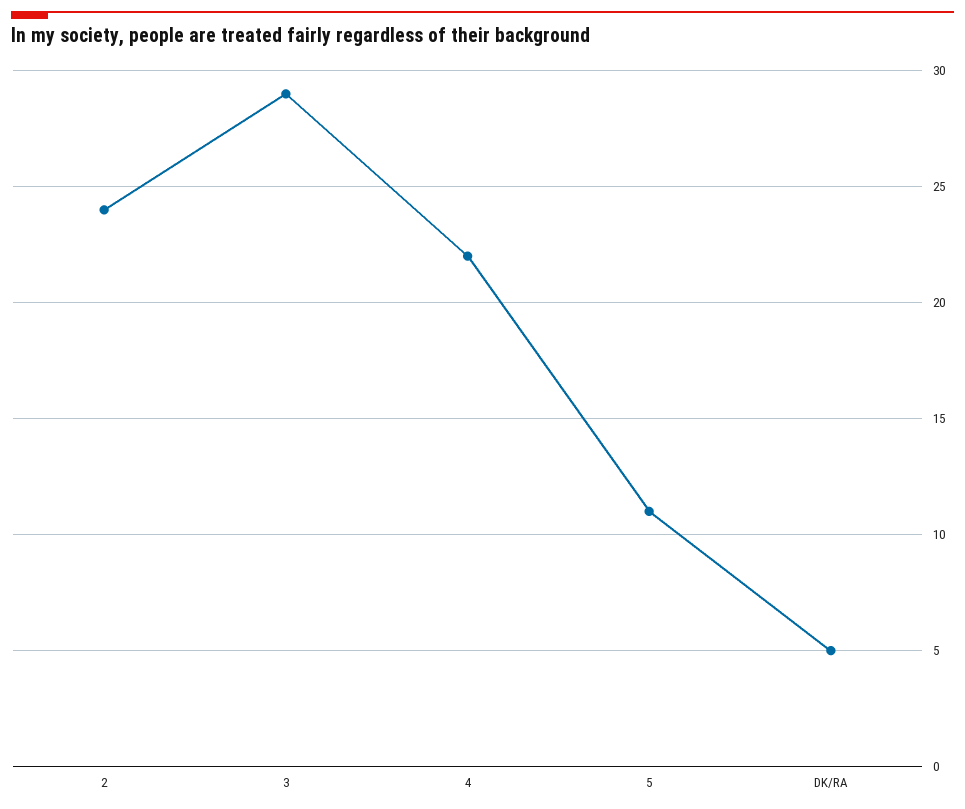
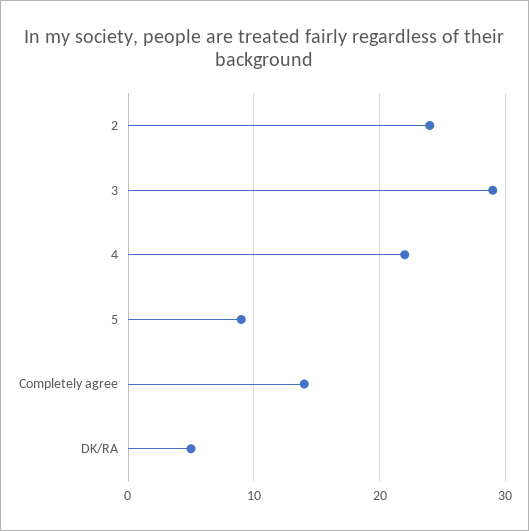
5: 11 -> 9
Completely agree: none -> 14

